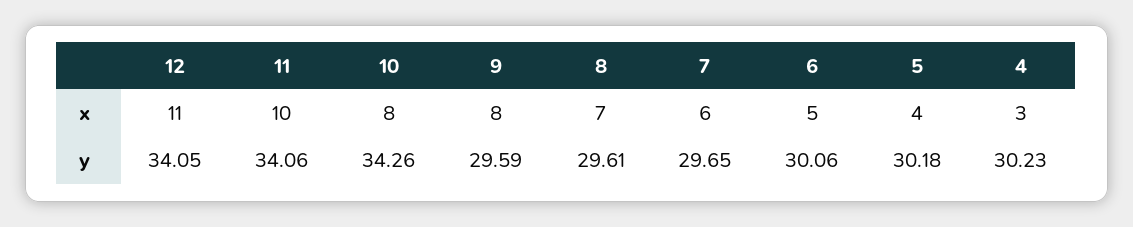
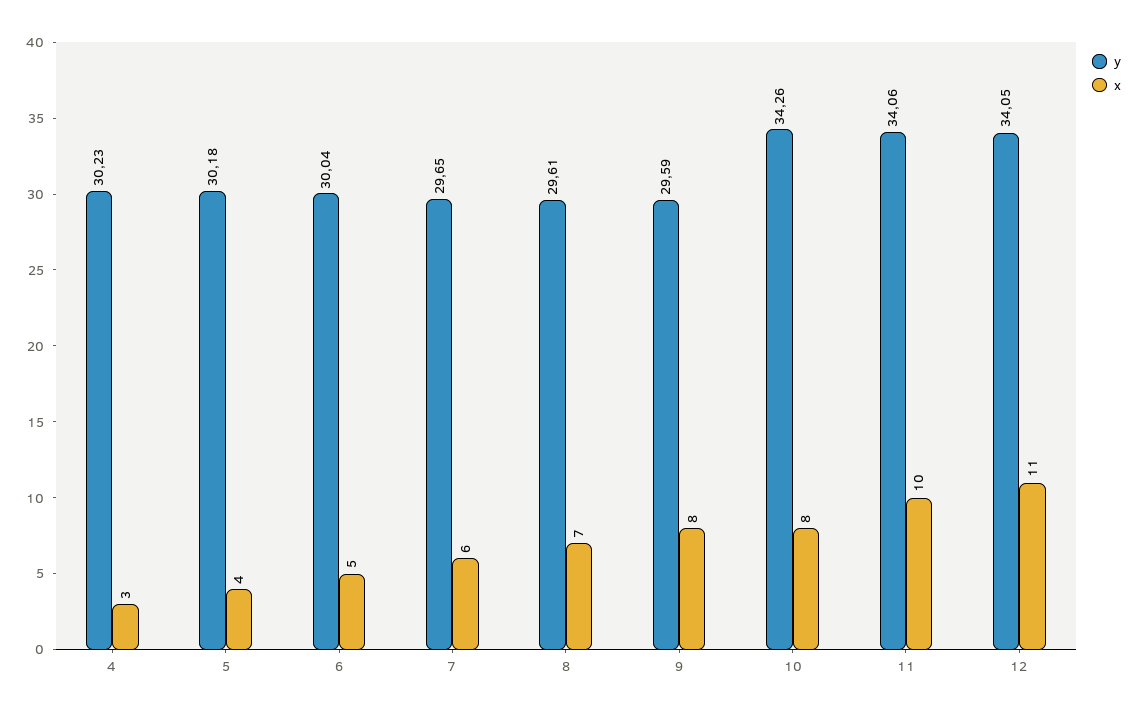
y, 6: 30.06 -> 30.04

